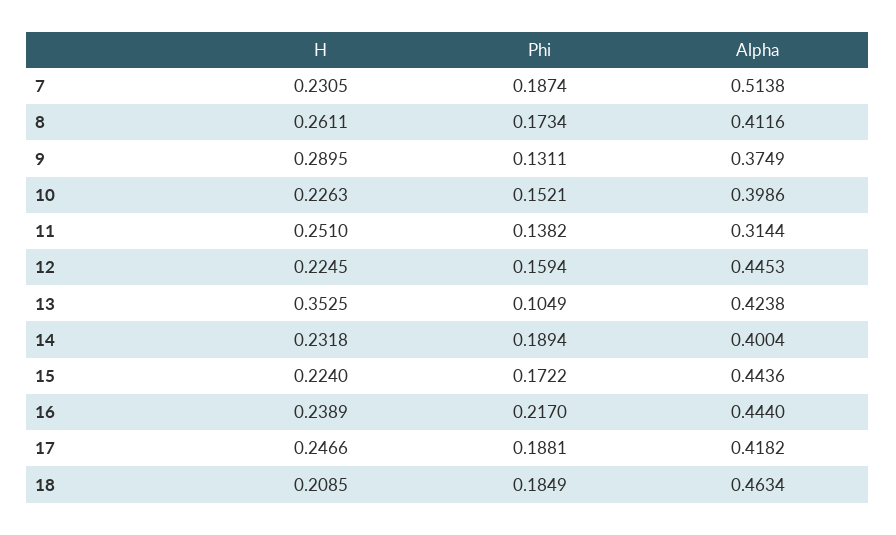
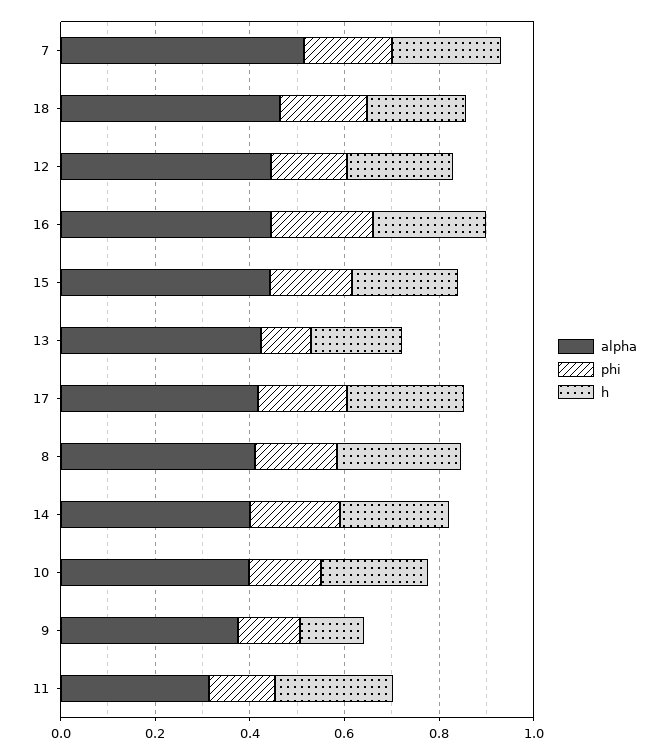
H, 9: 0.2895 -> 0.15
H, 13: 0.3525 -> 0.2

